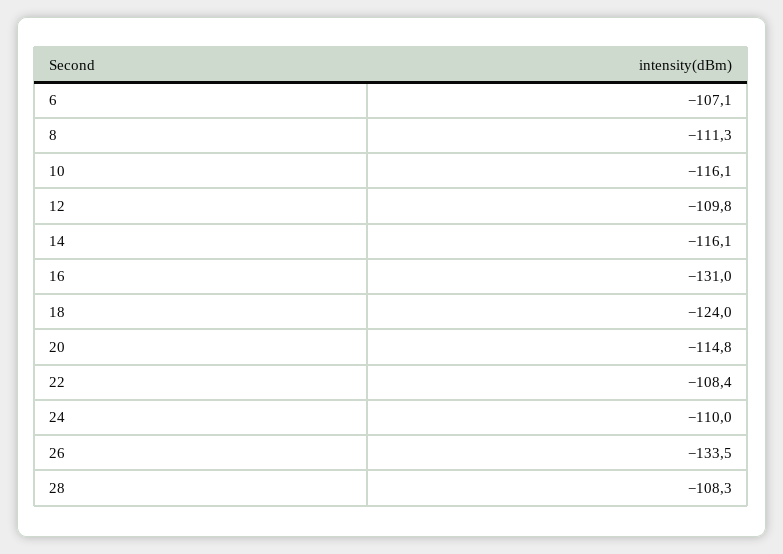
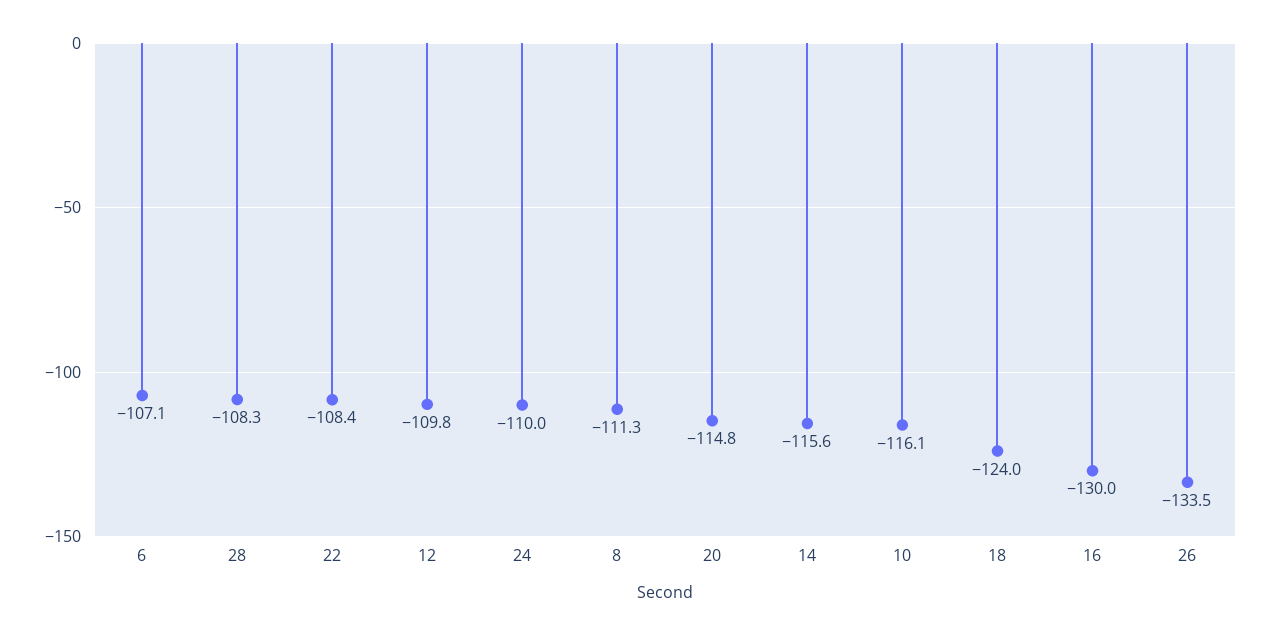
14: -116.1 -> -115.6
16: -131 -> -130

